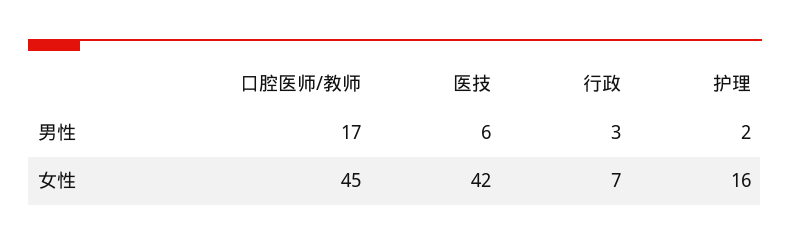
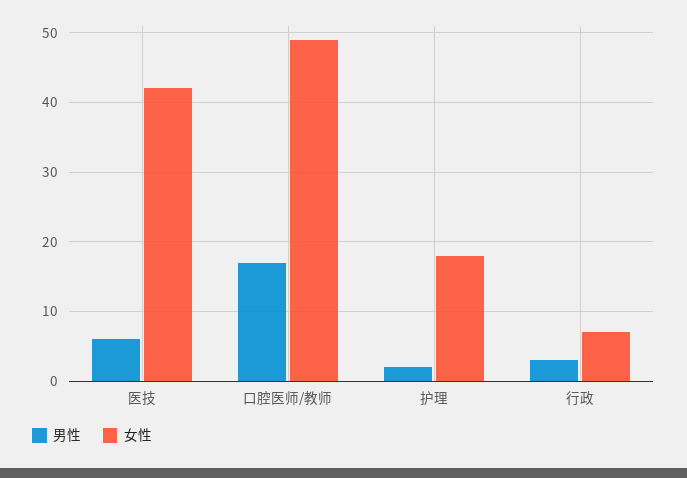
女性, 口腔医师/教师: 45 -> 49
女性, 护理: 16 -> 18

